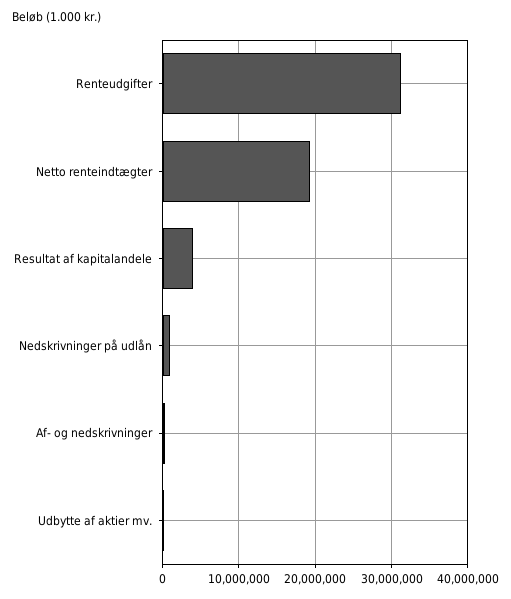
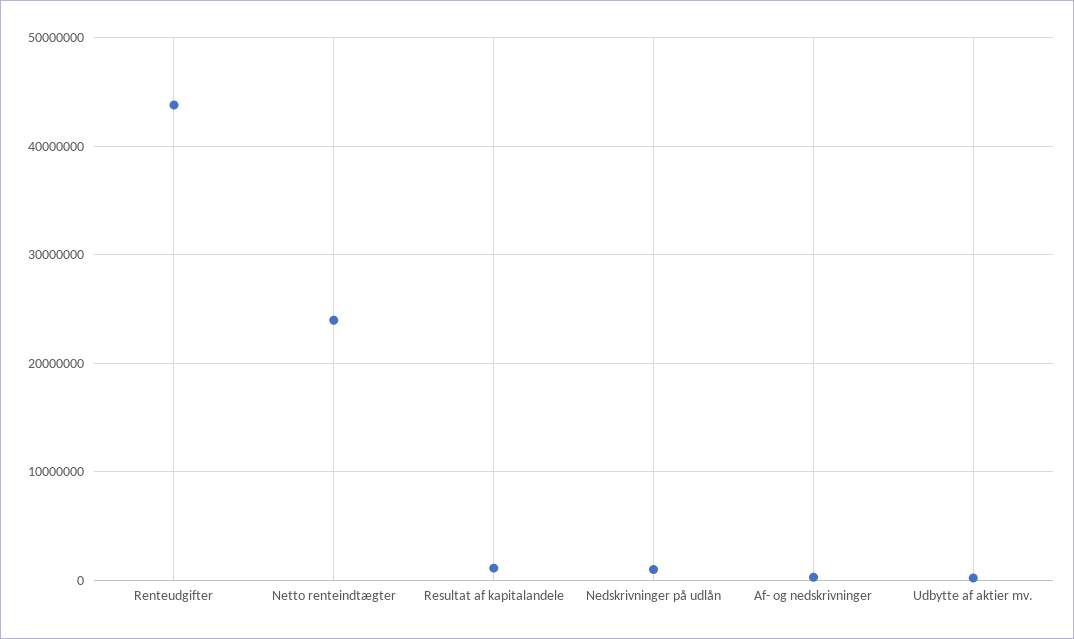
Renteudgifter: 31000000 -> 44000000
Netto renteindtægter: 19000000 -> 24000000
Resultat af kapitalandele: 4000000 -> 1000000

